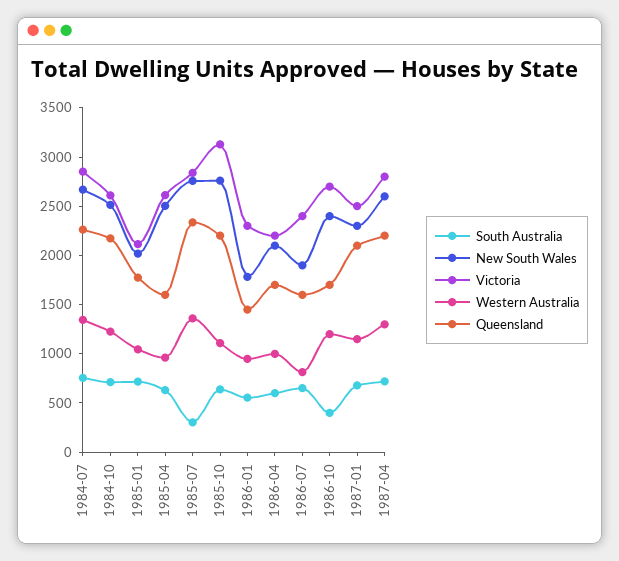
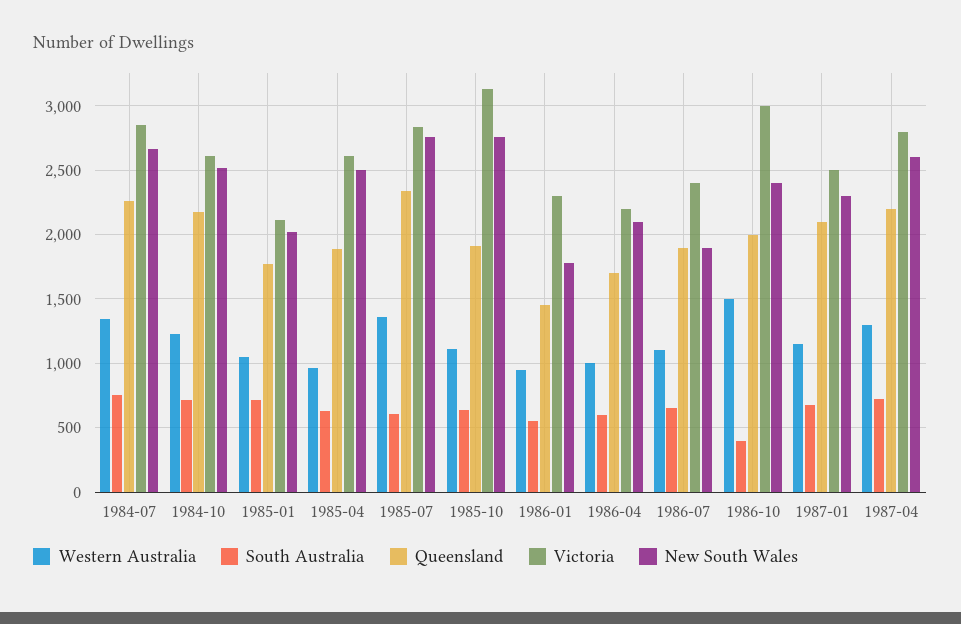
Queensland, 1985-04: 1600 -> 1900
South Australia, 1985-07: 300 -> 600
Queensland, 1985-10: 2200 -> 1900
Western Australia, 1986-07: 800 -> 1100
Queensland, 1986-07: 1600 -> 1900
Victoria, 1986-10: 2700 -> 3000
Western Australia, 1986-10: 1200 -> 1500
Queensland, 1986-10: 1700 -> 2000

